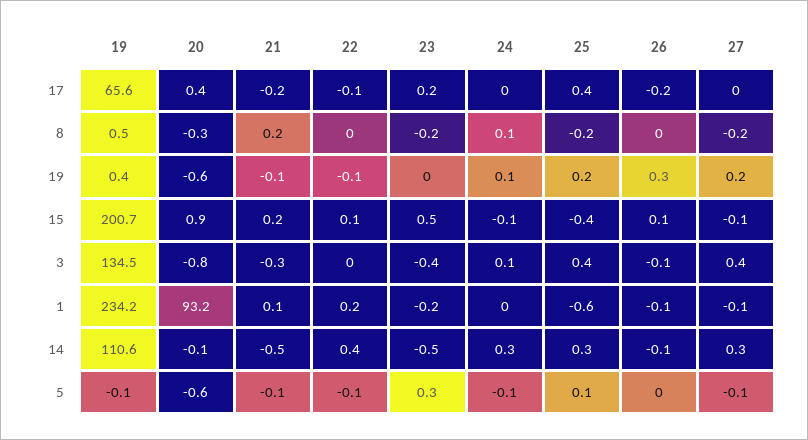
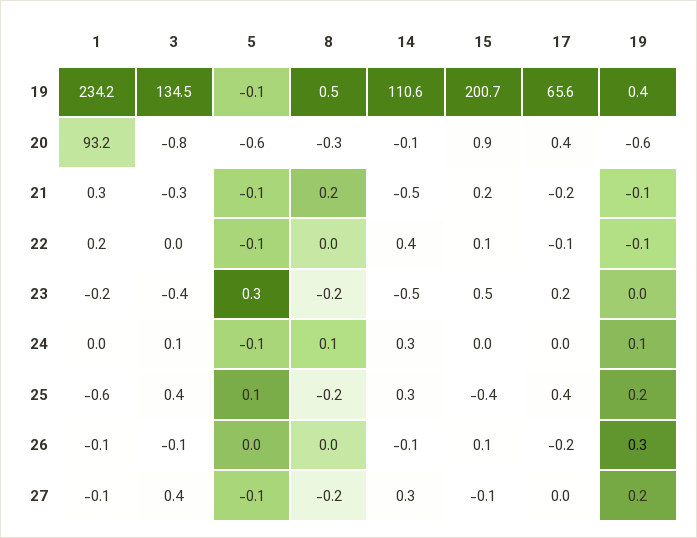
24, 15: -0.1 -> 0
21, 1: 0.1 -> 0.3

